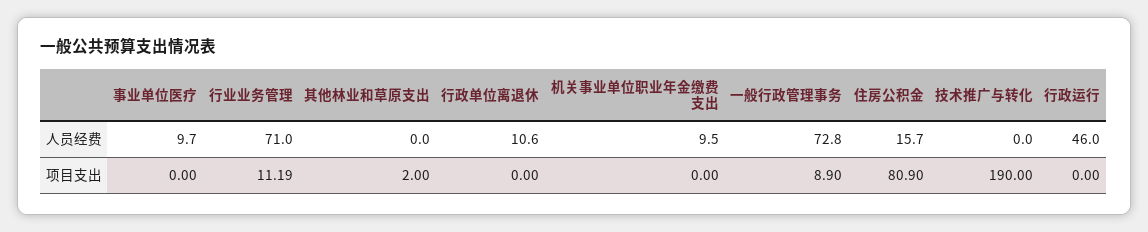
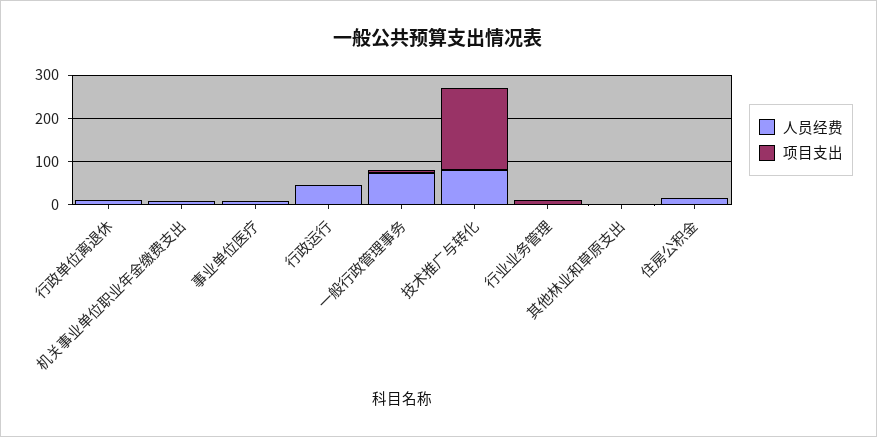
人员经费, 行业业务管理: 71 -> 0
人员经费, 技术推广与转化: 0 -> 80
项目支出, 住房公积金: 80.9 -> 0

